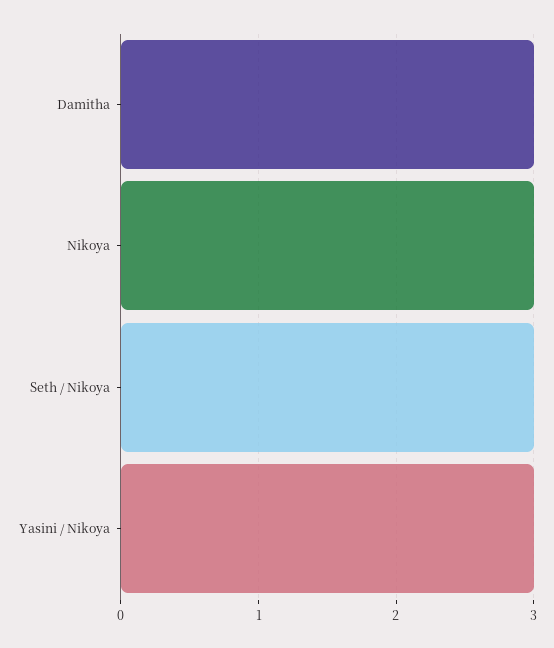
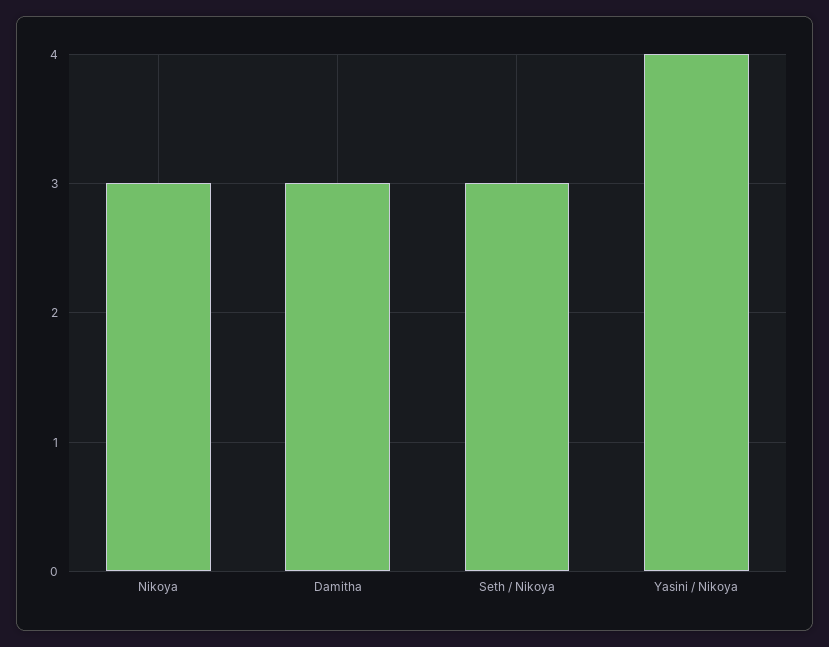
Yasini / Nikoya: 3 -> 4

